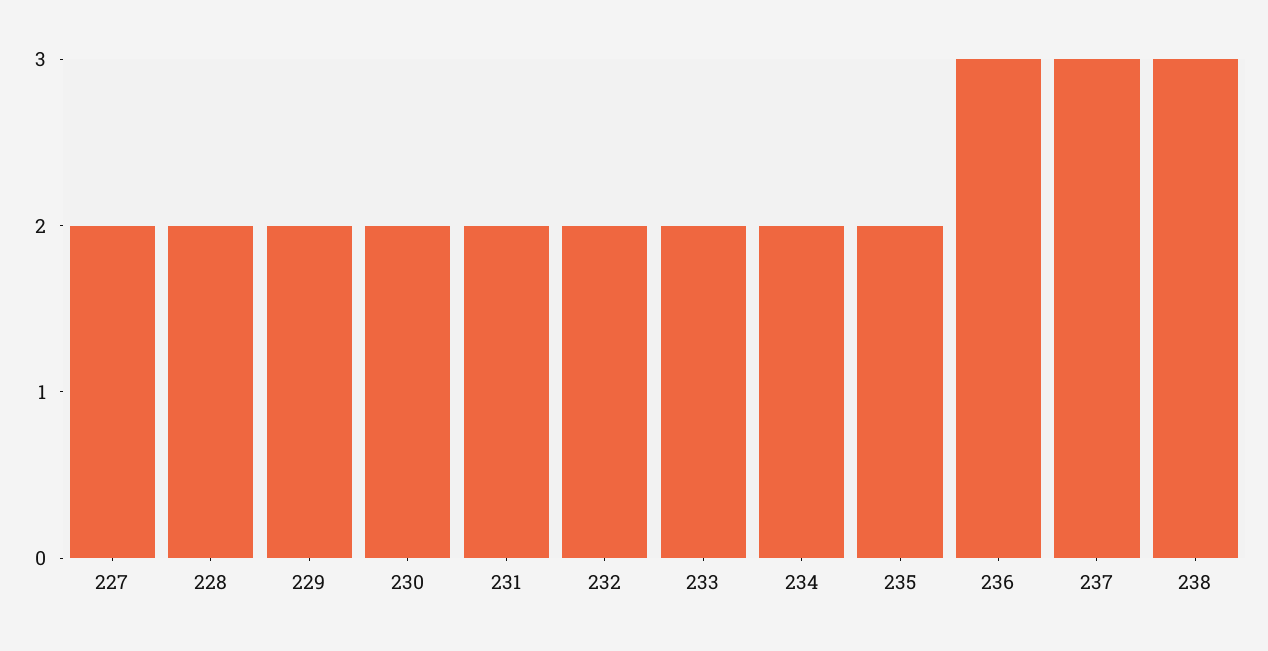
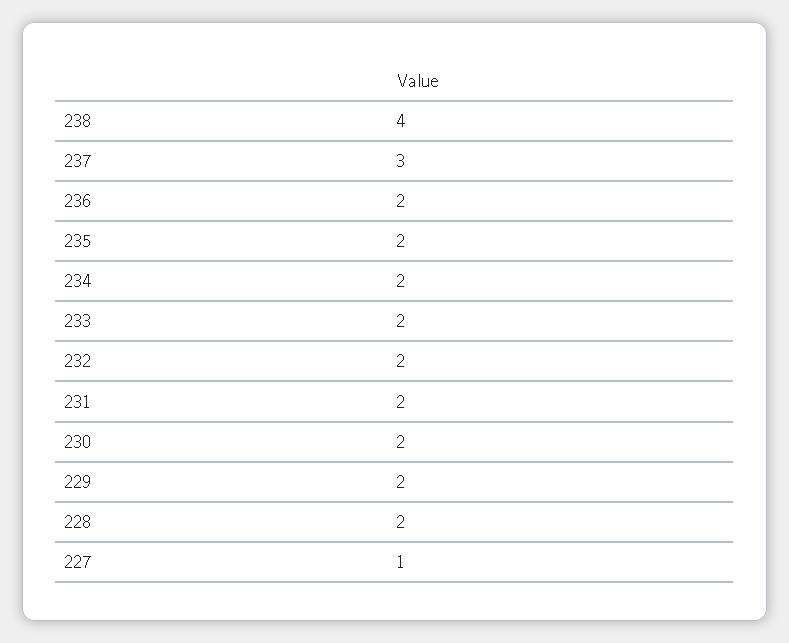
227: 2 -> 1
236: 3 -> 2
238: 3 -> 4

